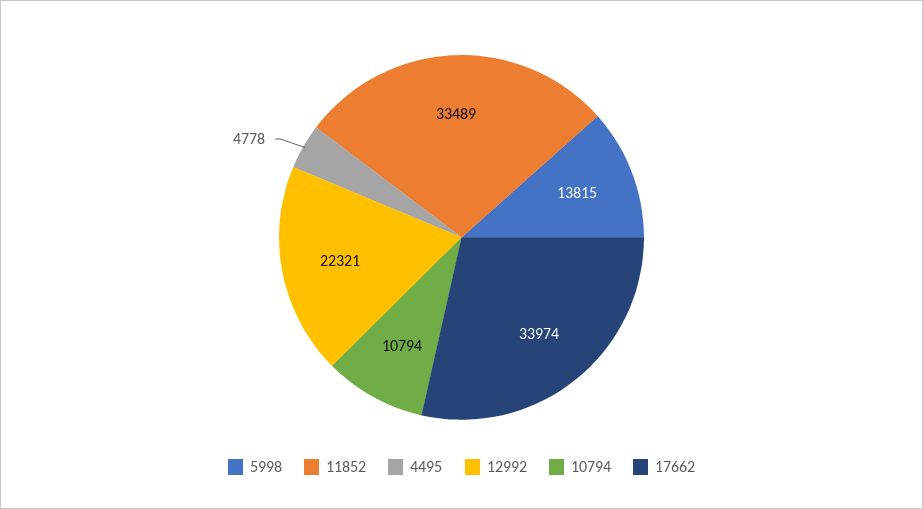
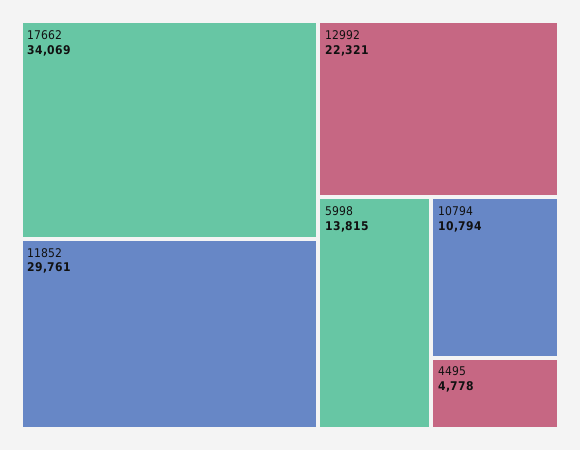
11852: 33489 -> 29761
17662: 33974 -> 34069

